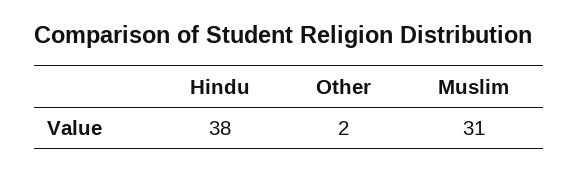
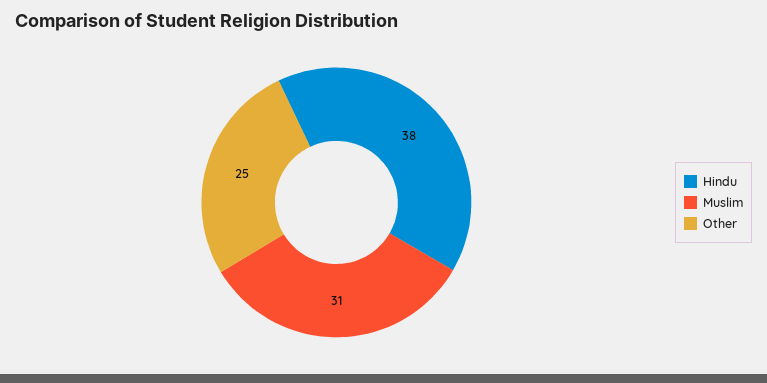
Other: 2 -> 25

